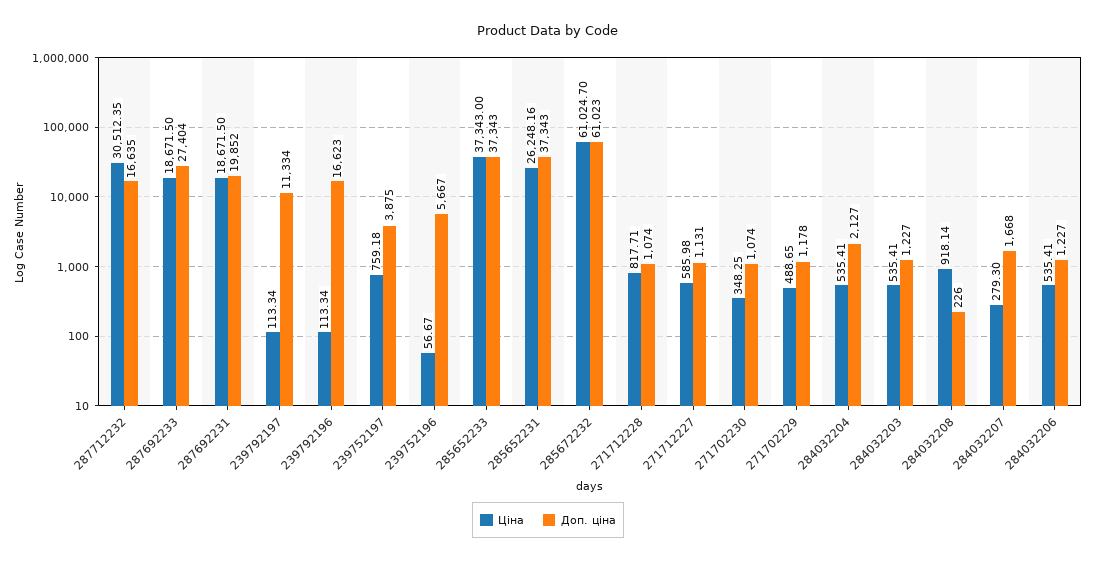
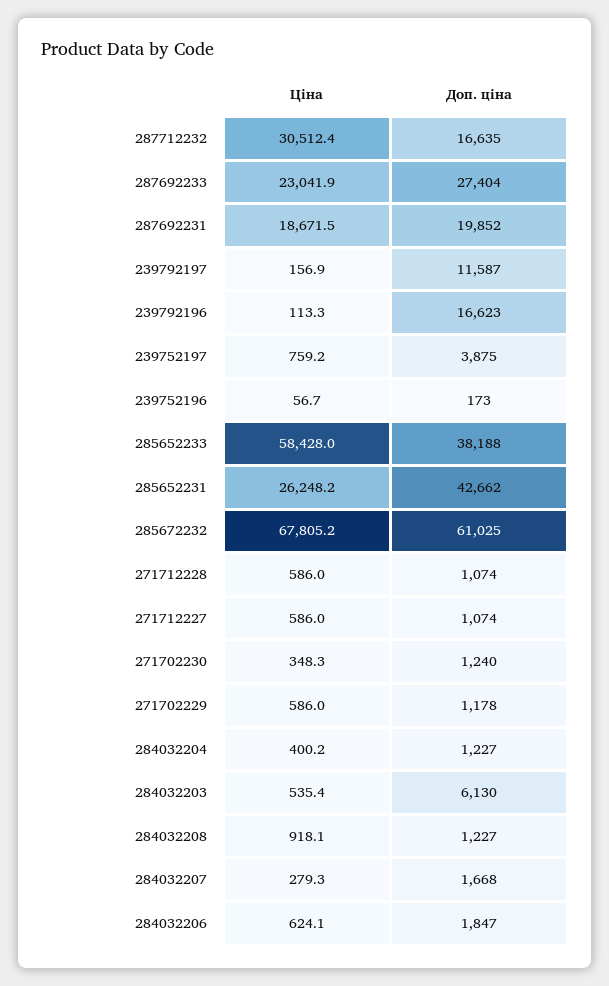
Ціна, 287692233: 18671.5 -> 23041.9
Ціна, 239792197: 113.34 -> 156.9
Доп. ціна, 239792197: 11334 -> 11587
Доп. ціна, 239752196: 5667 -> 173
Ціна, 285652233: 37343 -> 58428
Доп. ціна, 285652233: 37343 -> 38188
Доп. ціна, 285652231: 37343 -> 42662
Ціна, 285672232: 61024.7 -> 67805.2
Доп. ціна, 285672232: 61023 -> 61025
Ціна, 271712228: 817.71 -> 586
Доп. ціна, 271712227: 1131 -> 1074
Доп. ціна, 271702230: 1074 -> 1240
Ціна, 271702229: 488.65 -> 586
Ціна, 284032204: 535.41 -> 400.2
Доп. ціна, 284032204: 2127 -> 1227
Доп. ціна, 284032203: 1227 -> 6130
Доп. ціна, 284032208: 226 -> 1227
Ціна, 284032206: 535.41 -> 624.1
Доп. ціна, 284032206: 1227 -> 1847

